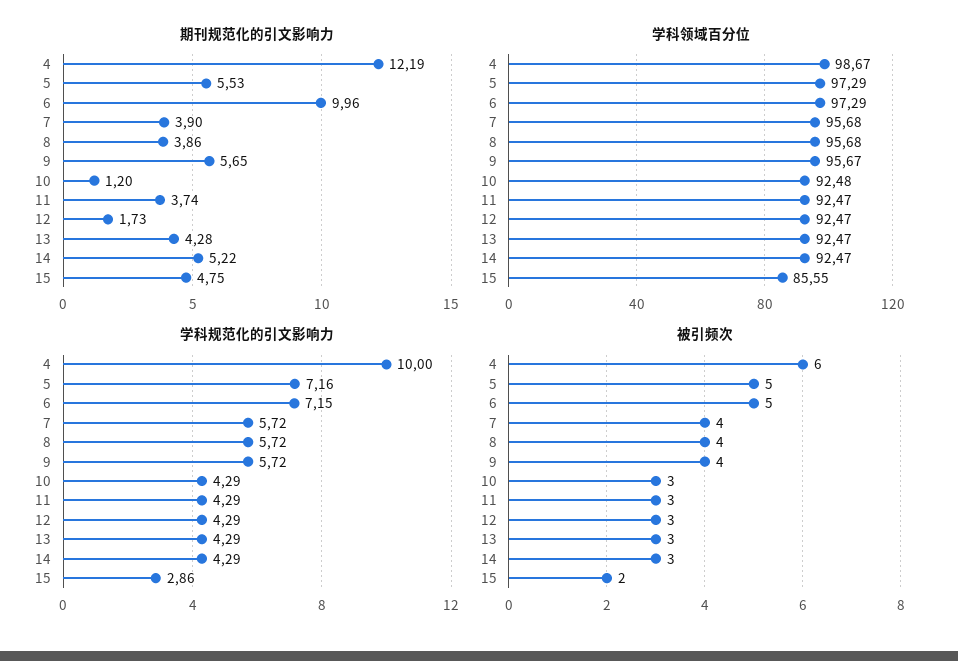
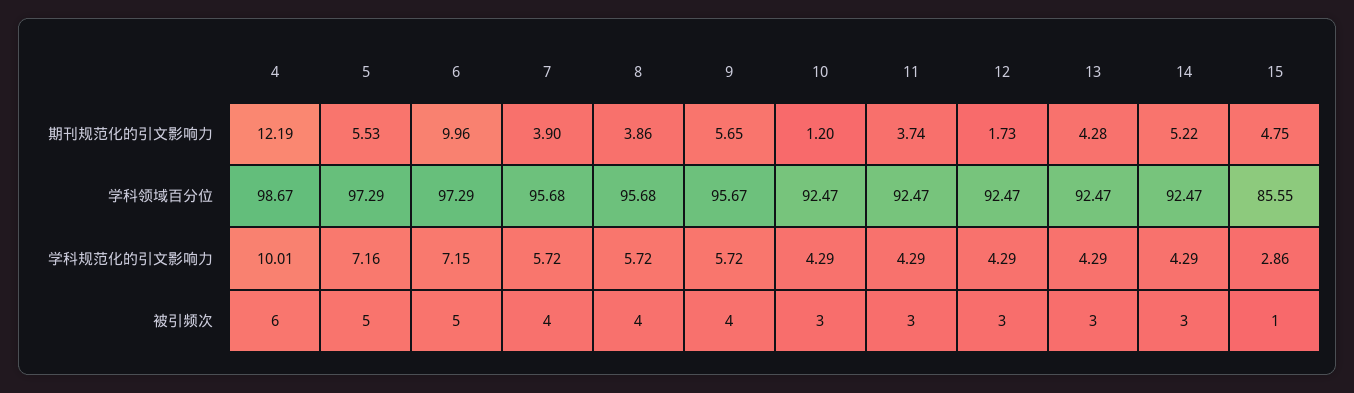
学科领域百分位, 10: 92.48 -> 92.47
学科规范化的引文影响力, 4: 10 -> 10.01
被引频次, 15: 2 -> 1

